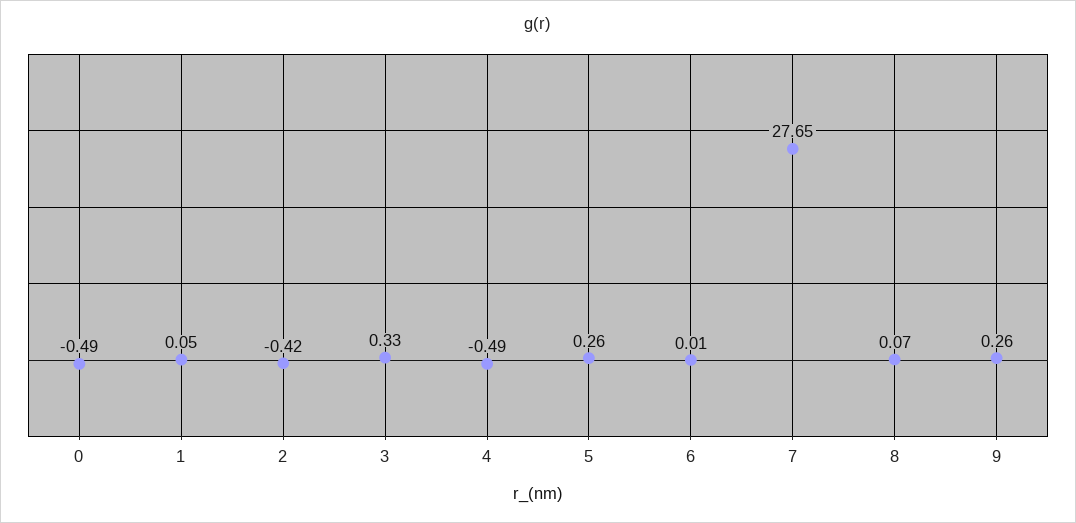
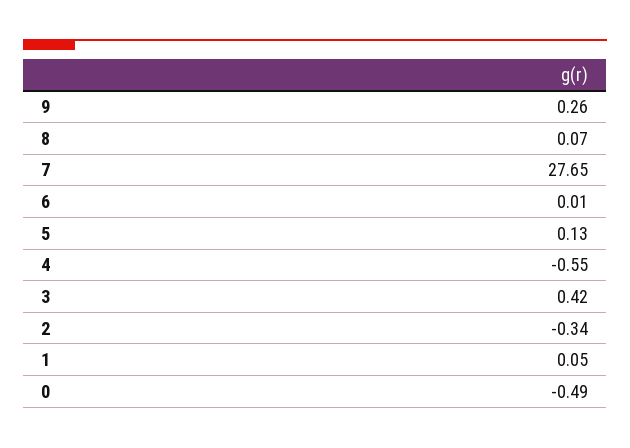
2: -0.42 -> -0.34
3: 0.33 -> 0.42
4: -0.49 -> -0.55
5: 0.26 -> 0.13

